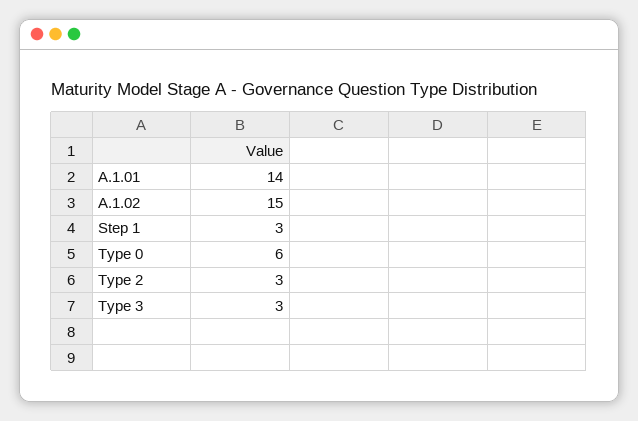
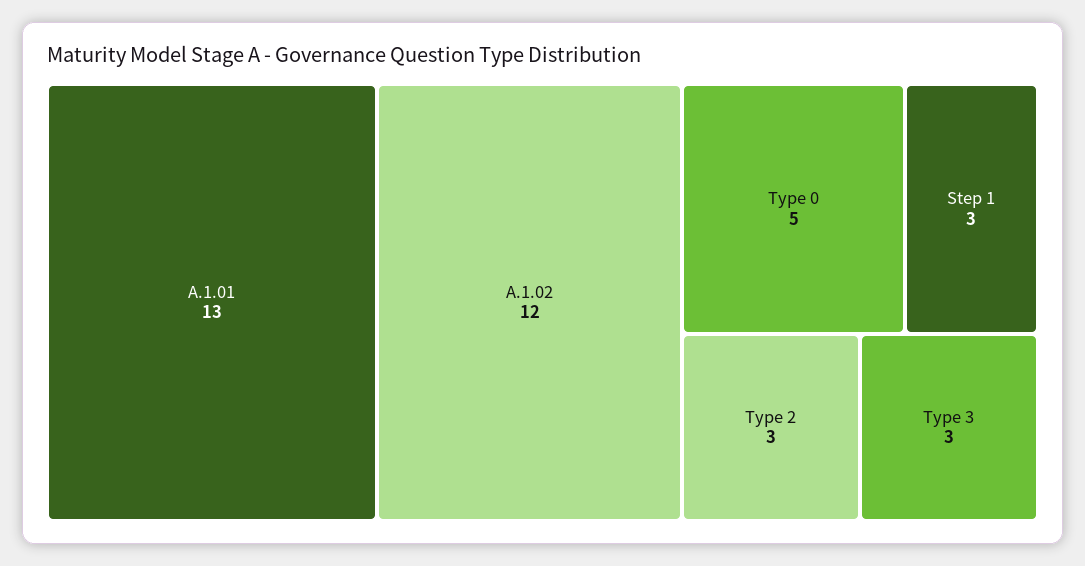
A.1.01: 14 -> 13
A.1.02: 15 -> 12
Type 0: 6 -> 5

